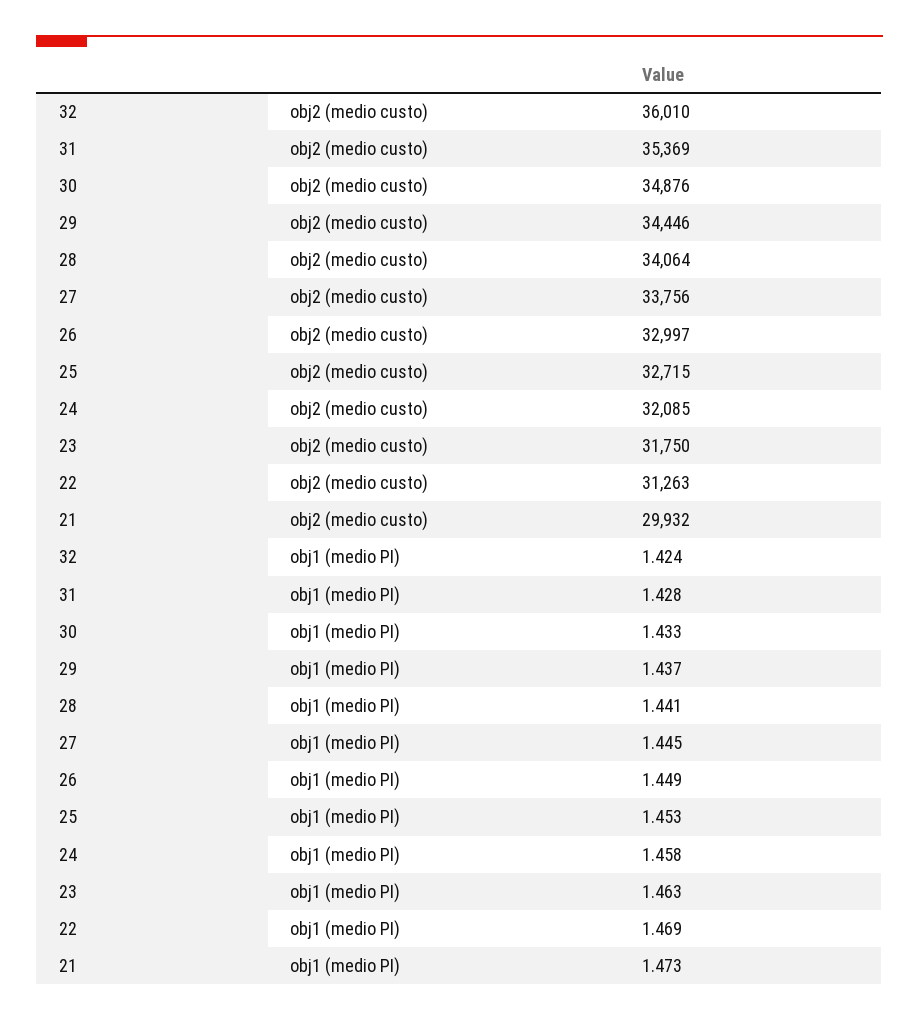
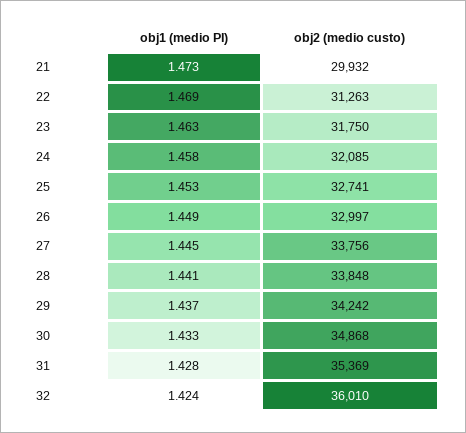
30, obj2 (medio custo): 34876 -> 34868
29, obj2 (medio custo): 34446 -> 34242
28, obj2 (medio custo): 34064 -> 33848
25, obj2 (medio custo): 32715 -> 32741

